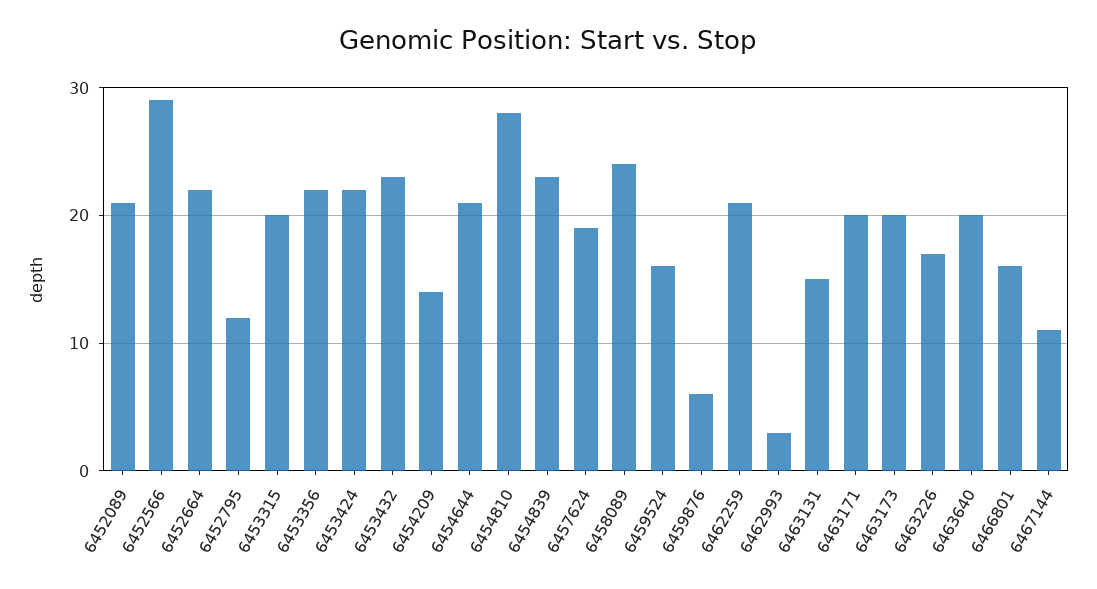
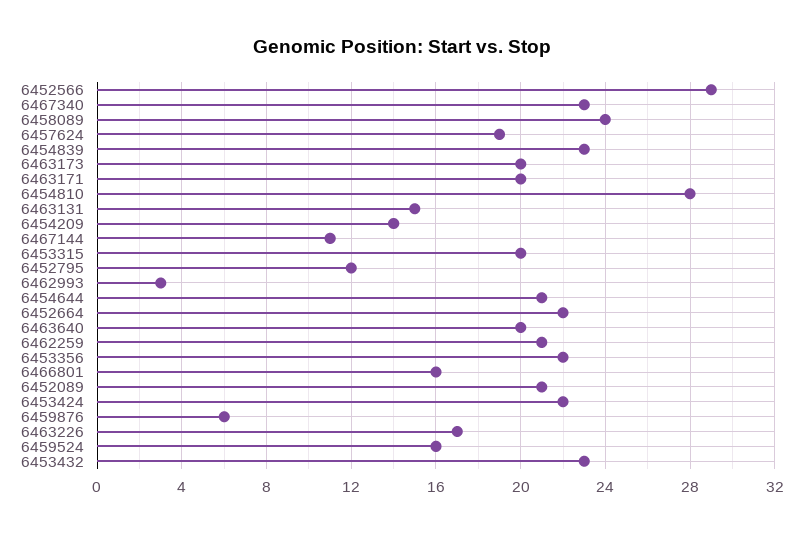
6467340: none -> 23

